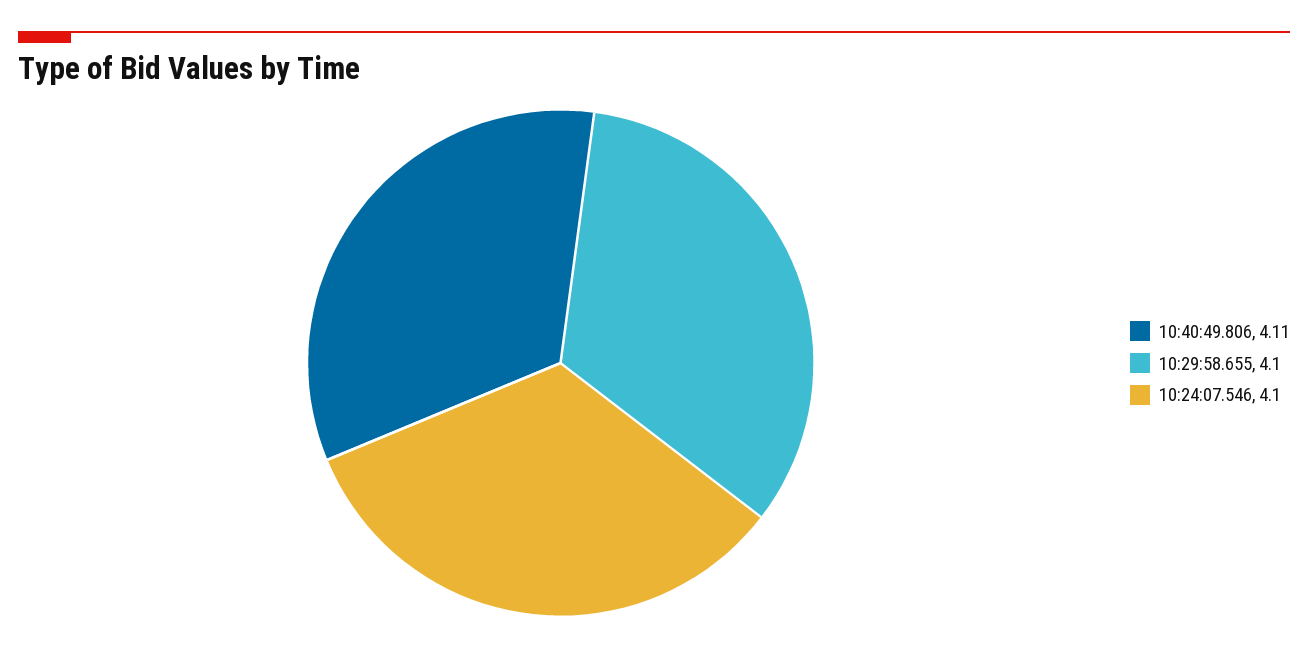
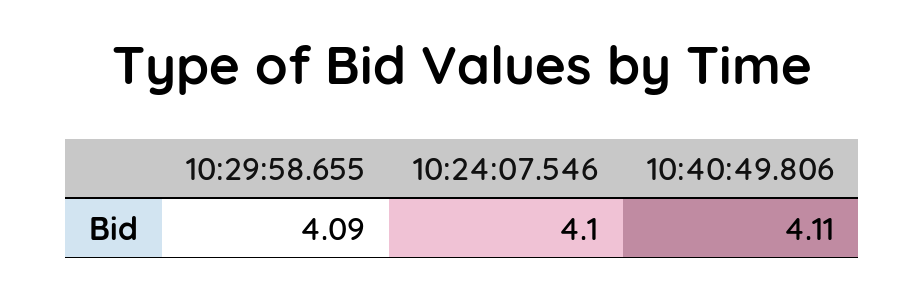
10:29:58.655: 4.1 -> 4.09

